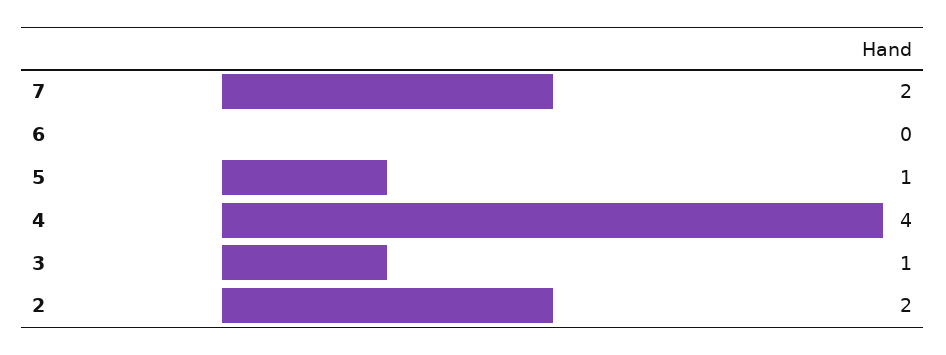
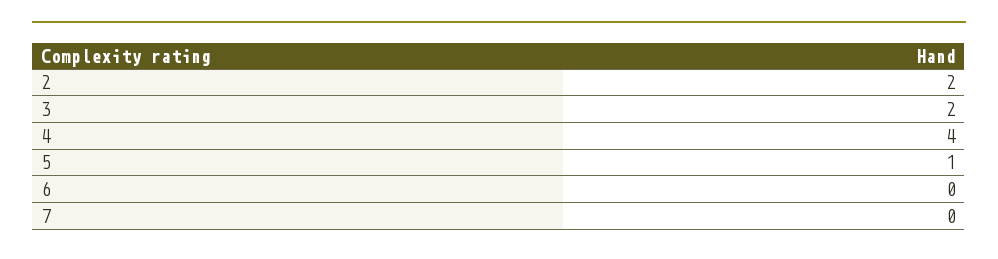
7: 2 -> 0
3: 1 -> 2

